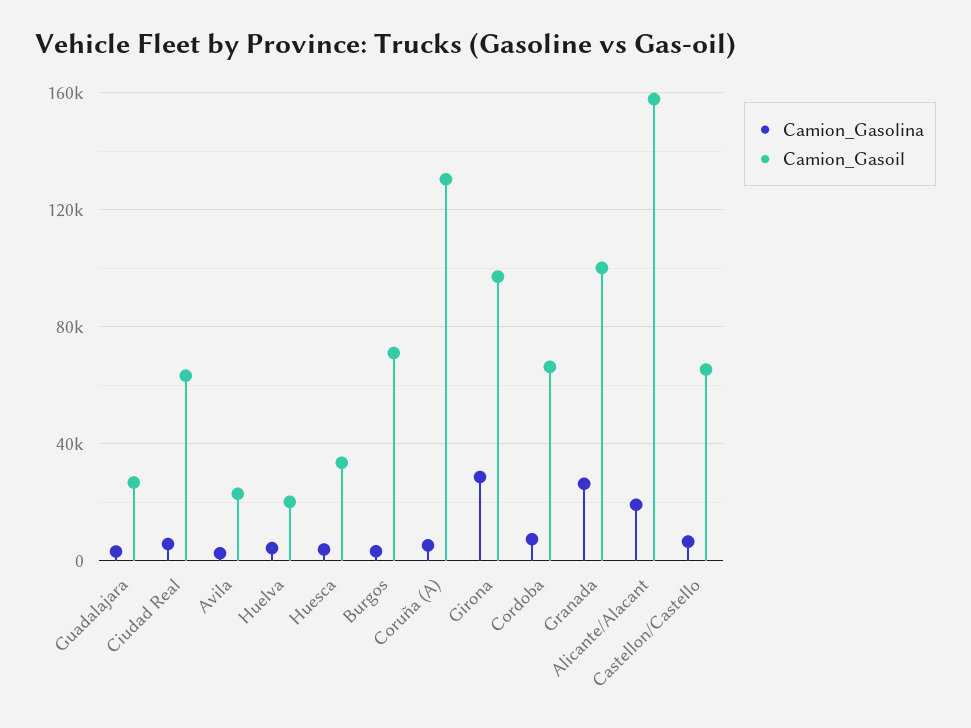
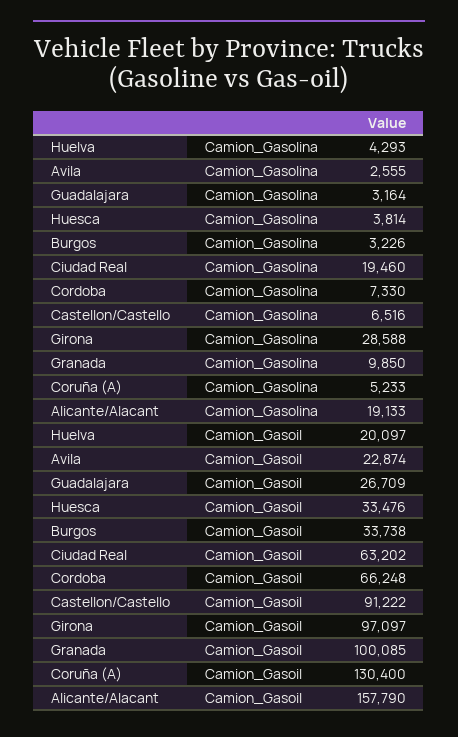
Camion_Gasolina, Ciudad Real: 5000 -> 19460
Camion_Gasoil, Burgos: 70000 -> 33738
Camion_Gasolina, Granada: 25000 -> 9850
Camion_Gasoil, Castellon/Castello: 65000 -> 91222

